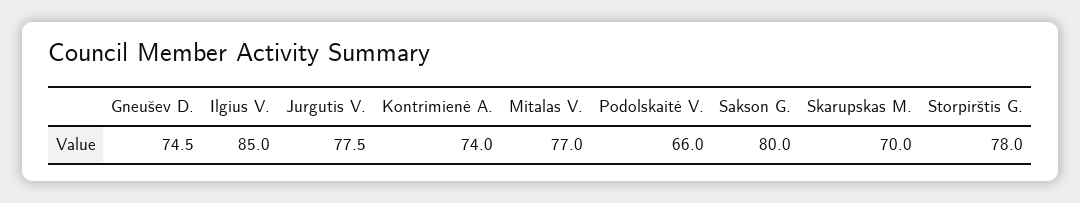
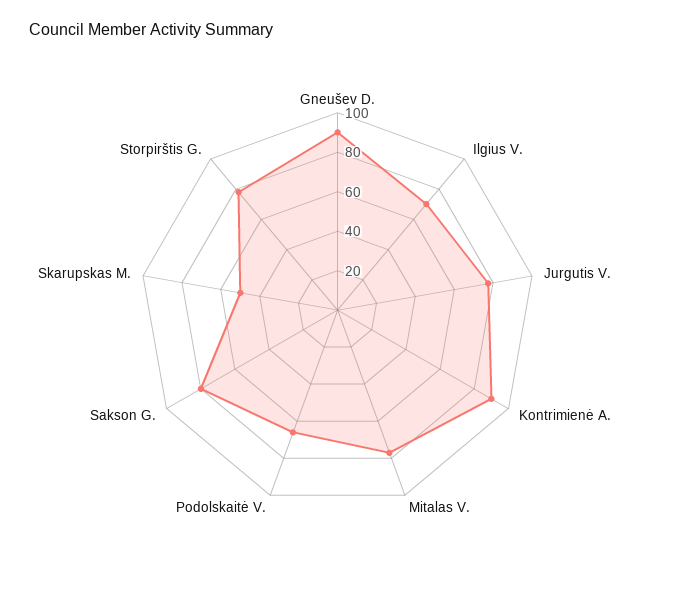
Gneušev D.: 74.5 -> 90
Ilgius V.: 85 -> 70
Kontrimienė A.: 74 -> 90
Skarupskas M.: 70 -> 50

